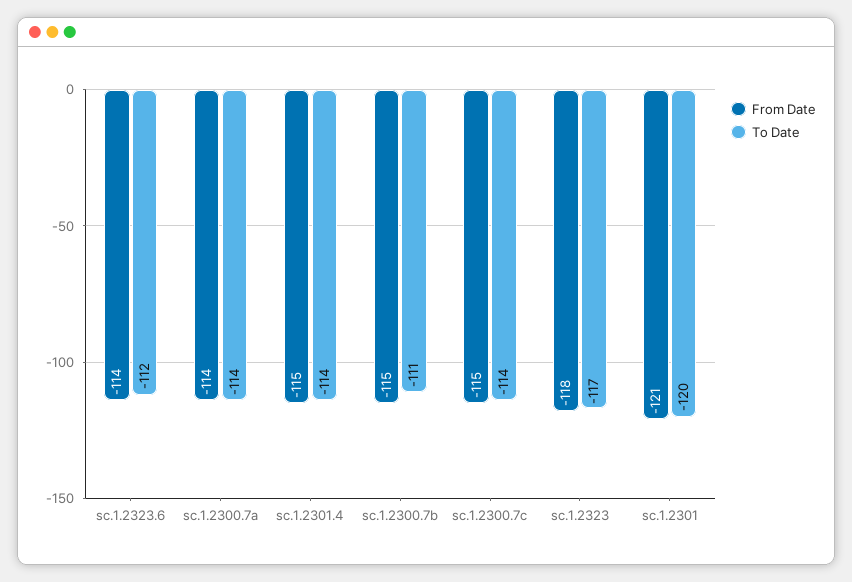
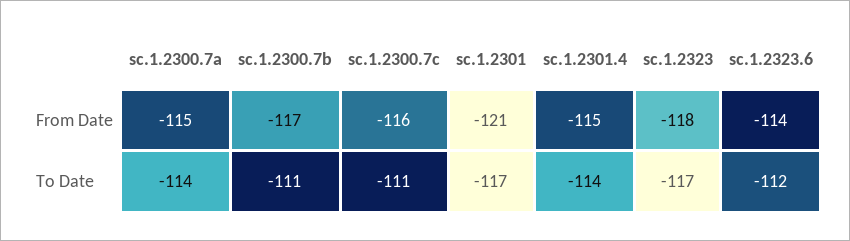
From Date, sc.1.2300.7a: -114 -> -115
From Date, sc.1.2300.7b: -115 -> -117
From Date, sc.1.2300.7c: -115 -> -116
To Date, sc.1.2300.7c: -114 -> -111
To Date, sc.1.2301: -120 -> -117

